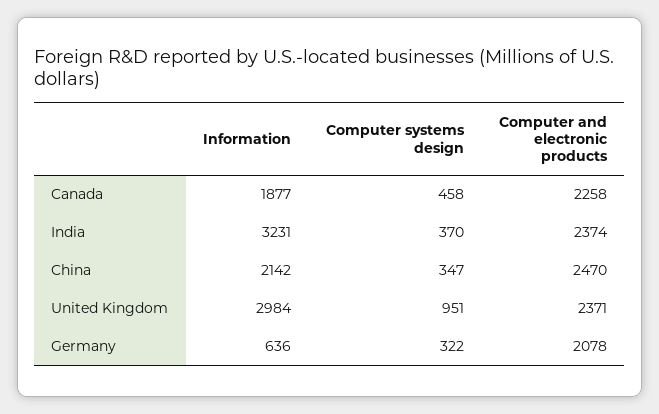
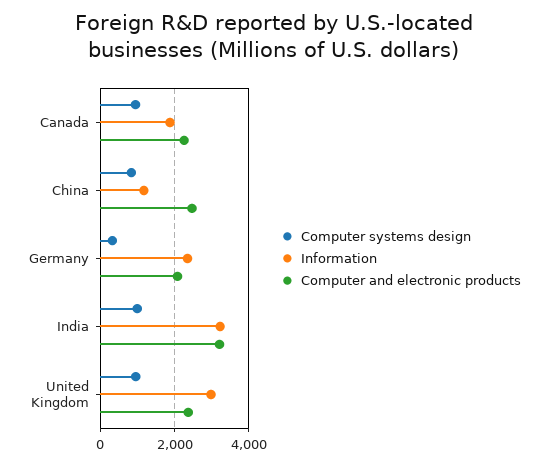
Computer systems design, Canada: 458 -> 1000
Computer systems design, India: 370 -> 1000
Computer and electronic products, India: 2374 -> 3200
Information, China: 2142 -> 1200
Computer systems design, China: 347 -> 800
Information, Germany: 636 -> 2400

